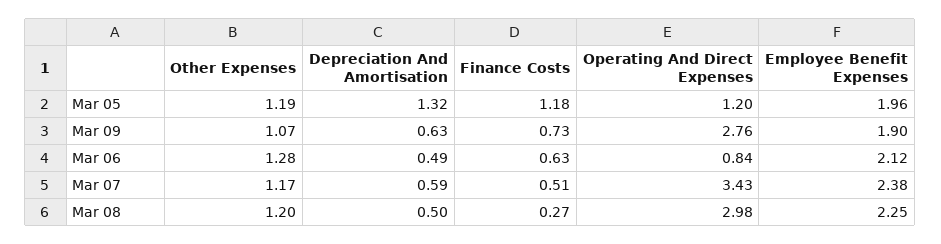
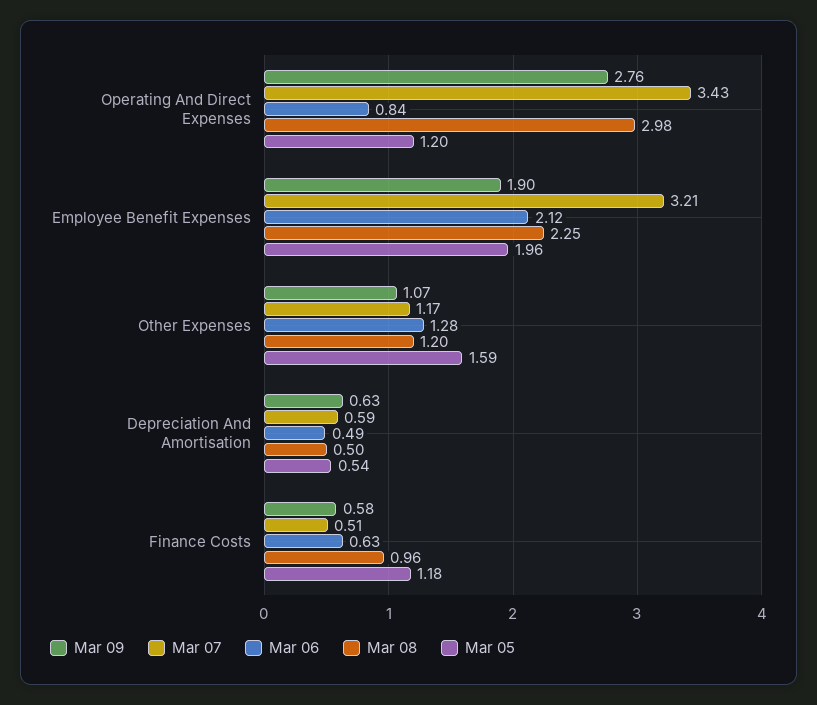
Mar 05, Other Expenses: 1.19 -> 1.59
Mar 05, Depreciation And Amortisation: 1.32 -> 0.54
Mar 09, Finance Costs: 0.73 -> 0.58
Mar 07, Employee Benefit Expenses: 2.38 -> 3.21
Mar 08, Finance Costs: 0.27 -> 0.96

